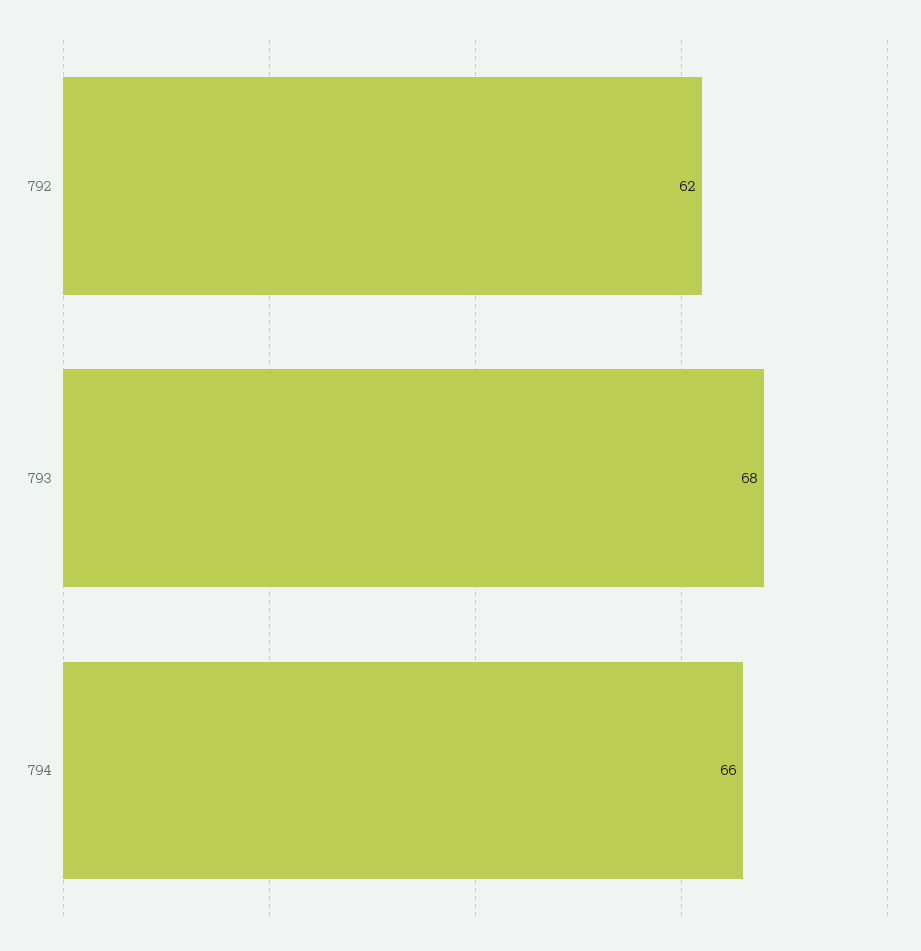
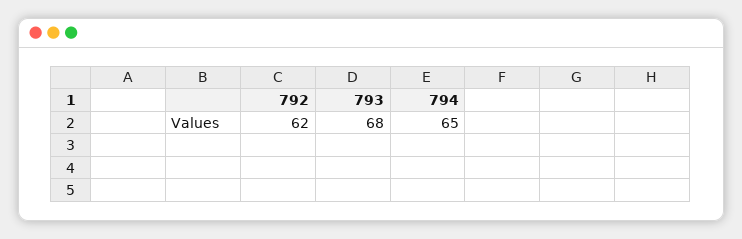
794: 66 -> 65

